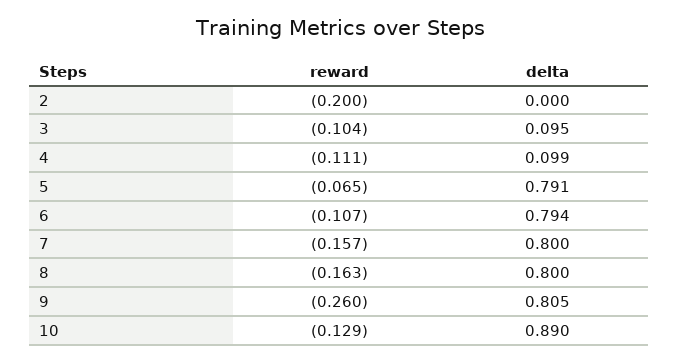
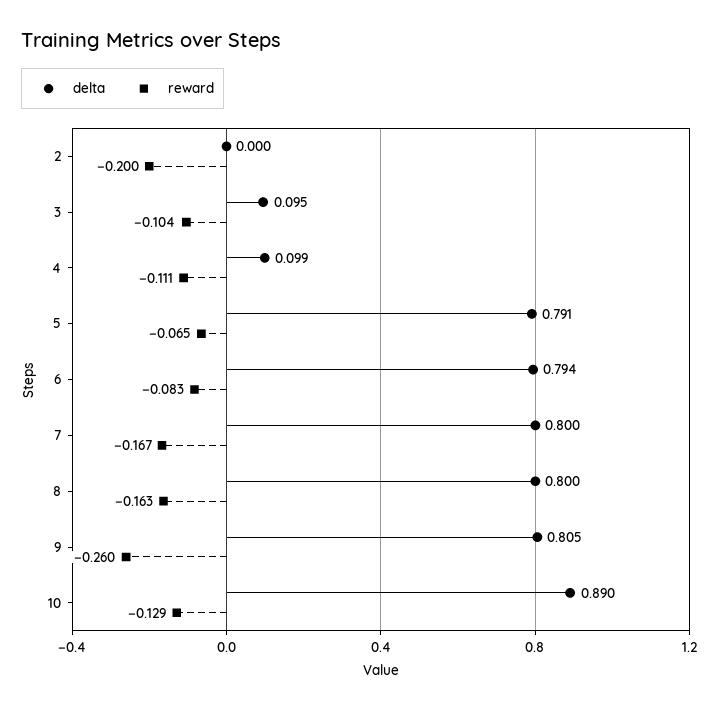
reward, 6: -0.107 -> -0.083
reward, 7: -0.157 -> -0.167

